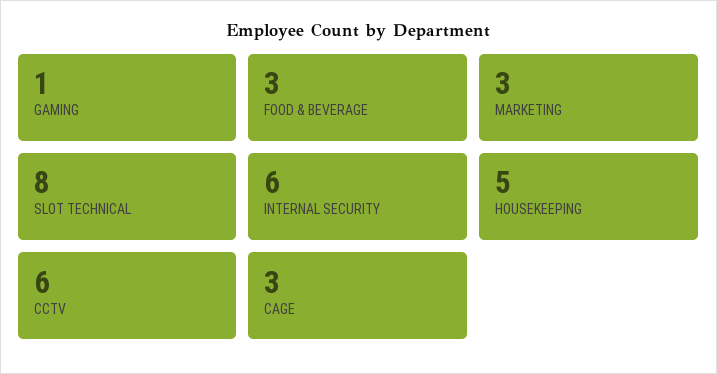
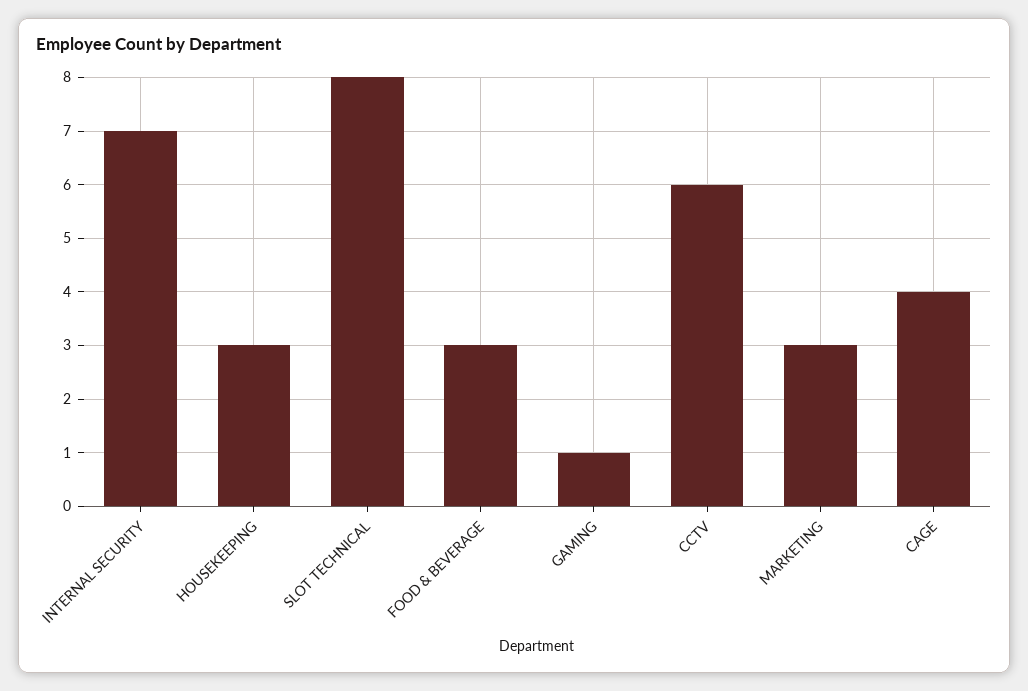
INTERNAL SECURITY: 6 -> 7
HOUSEKEEPING: 5 -> 3
CAGE: 3 -> 4

